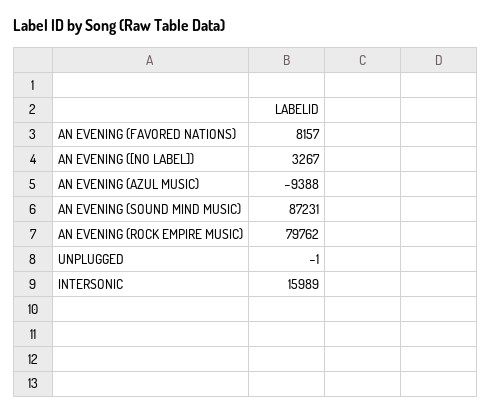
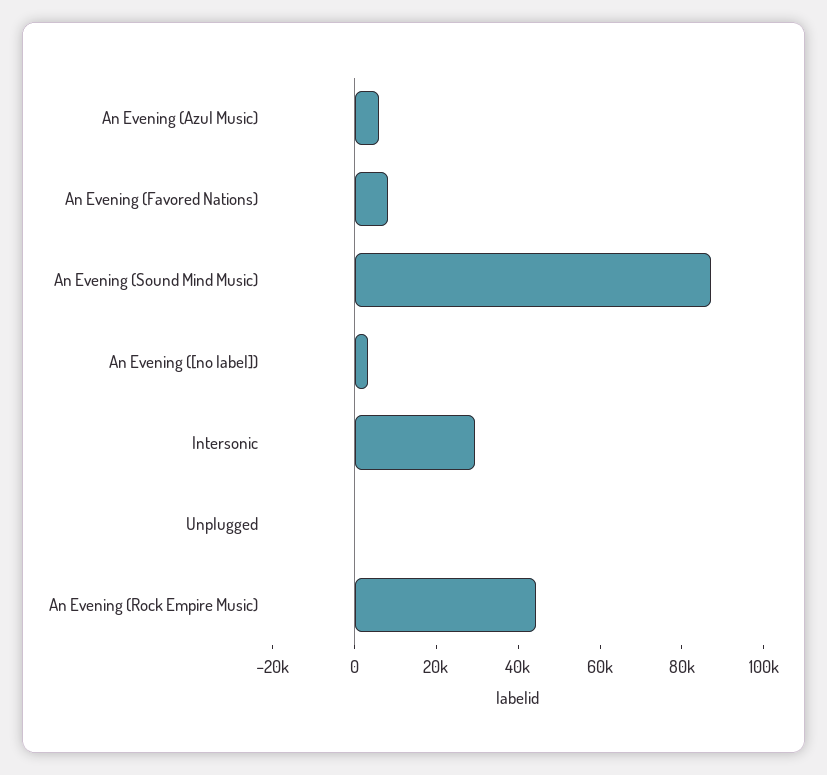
AN EVENING (AZUL MUSIC): -9388 -> 5000
AN EVENING (ROCK EMPIRE MUSIC): 79762 -> 45000
INTERSONIC: 15989 -> 30000

